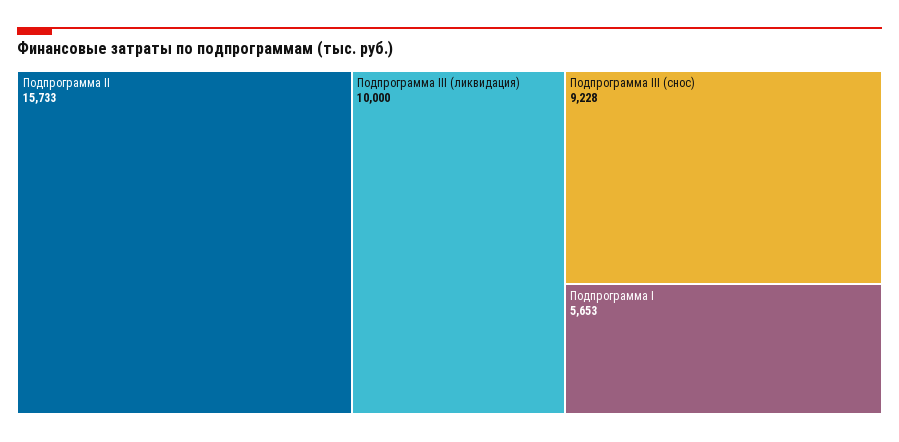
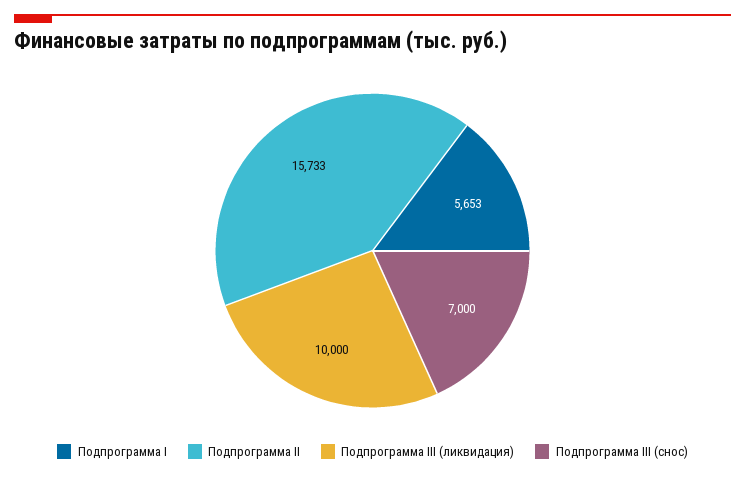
Подпрограмма III (снос): 9228 -> 7000

